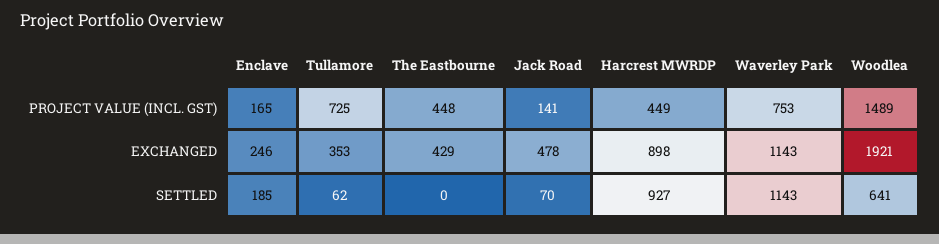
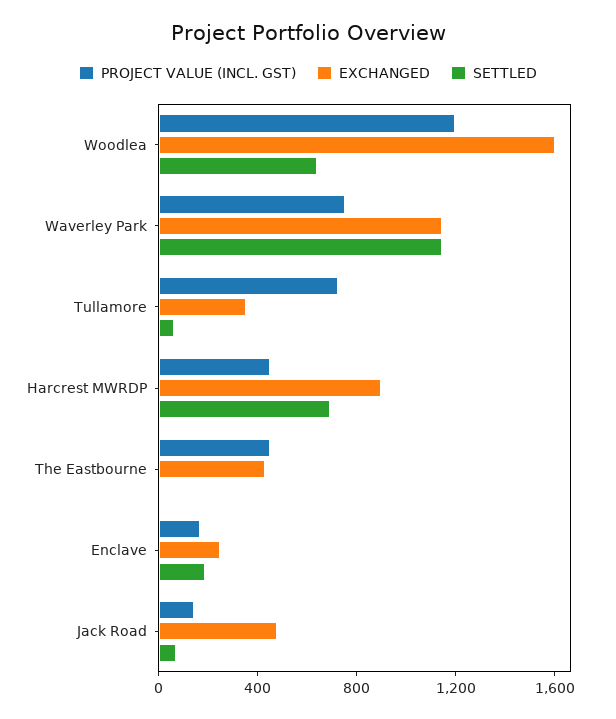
PROJECT VALUE (INCL. GST), Woodlea: 1489 -> 1200
EXCHANGED, Woodlea: 1921 -> 1600
SETTLED, Harcrest MWRDP: 927 -> 700

